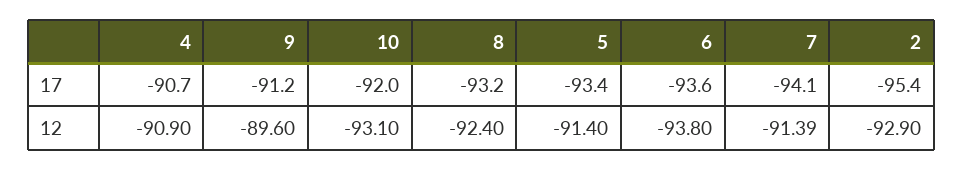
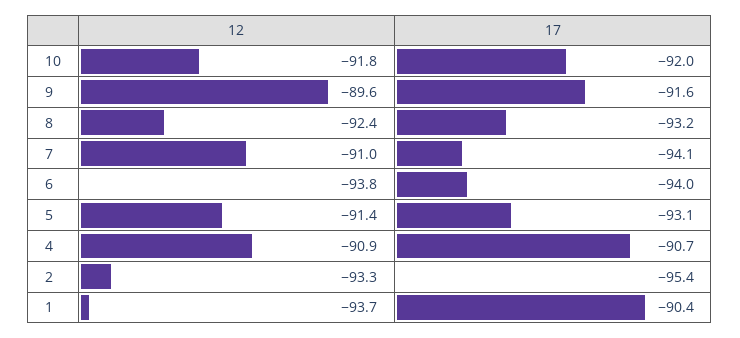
9, 17: -91.2 -> -91.6
5, 17: -93.4 -> -93.1
6, 17: -93.6 -> -94
10, 12: -93.1 -> -91.8
7, 12: -91.39 -> -91
2, 12: -92.9 -> -93.3
1, 12: none -> -93.7
1, 17: none -> -90.4

